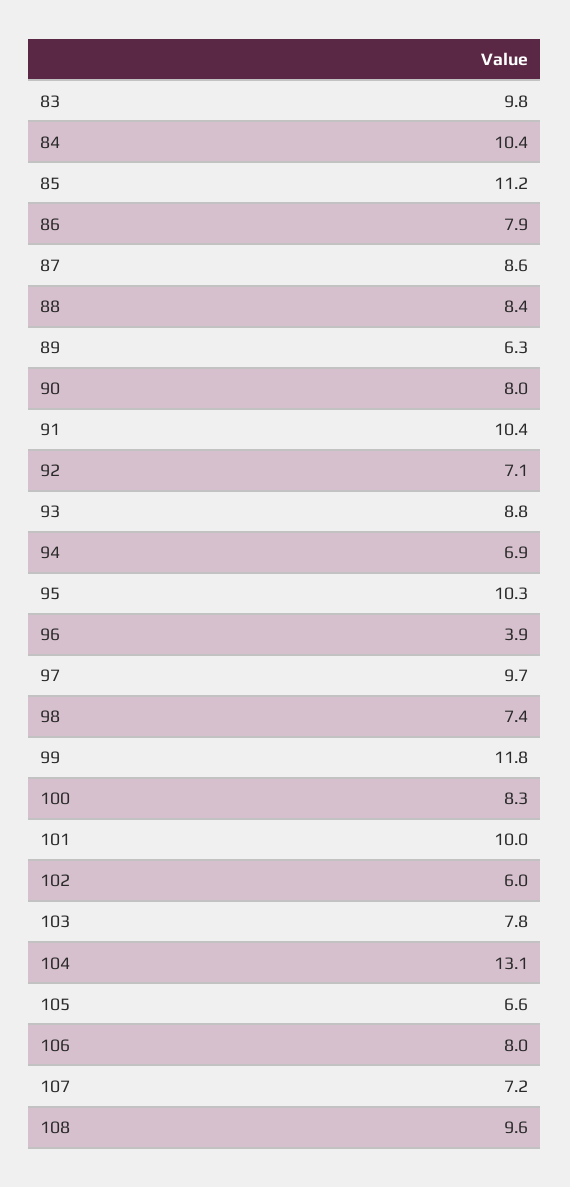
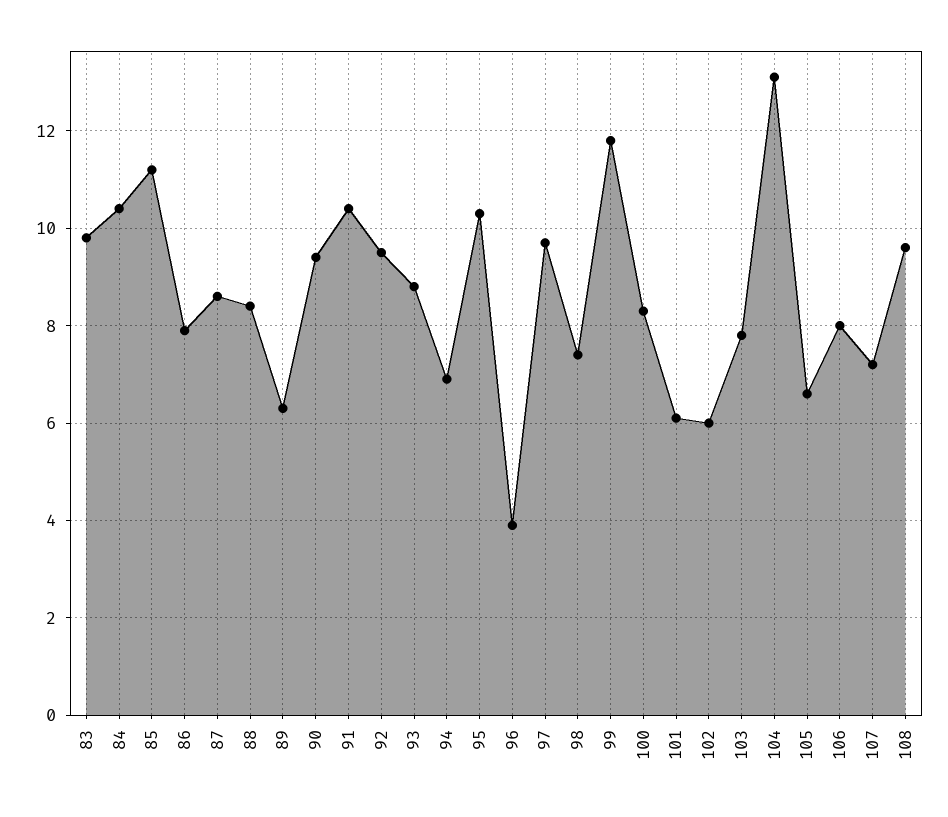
90: 8 -> 9.5
92: 7.1 -> 9.5
101: 10 -> 6

